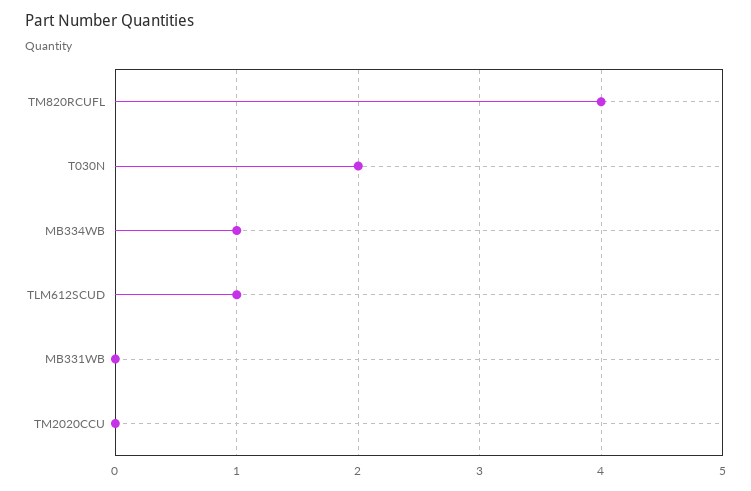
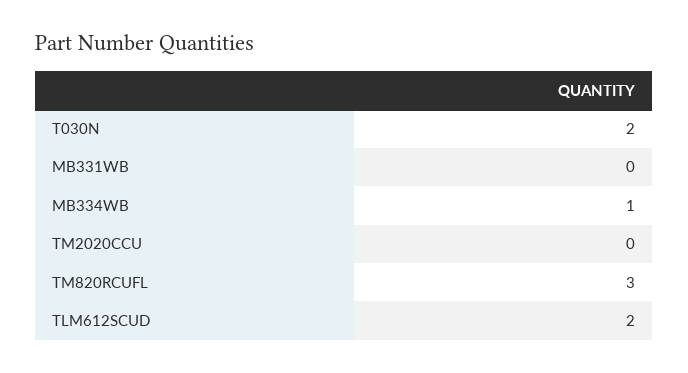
TM820RCUFL: 4 -> 3
TLM612SCUD: 1 -> 2

